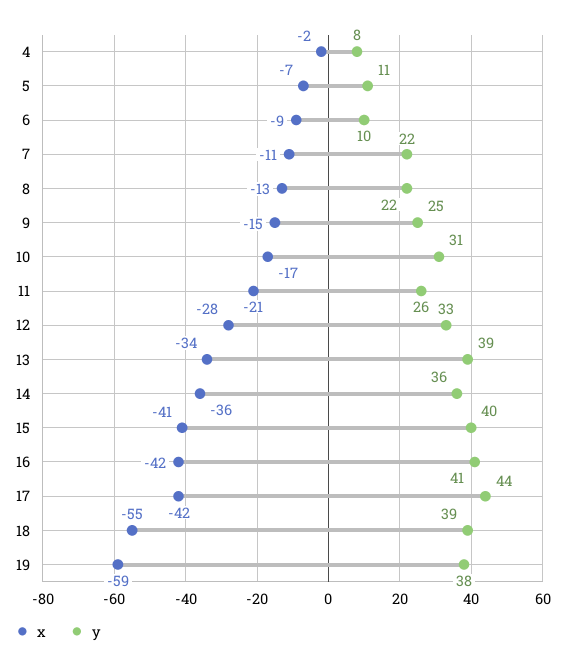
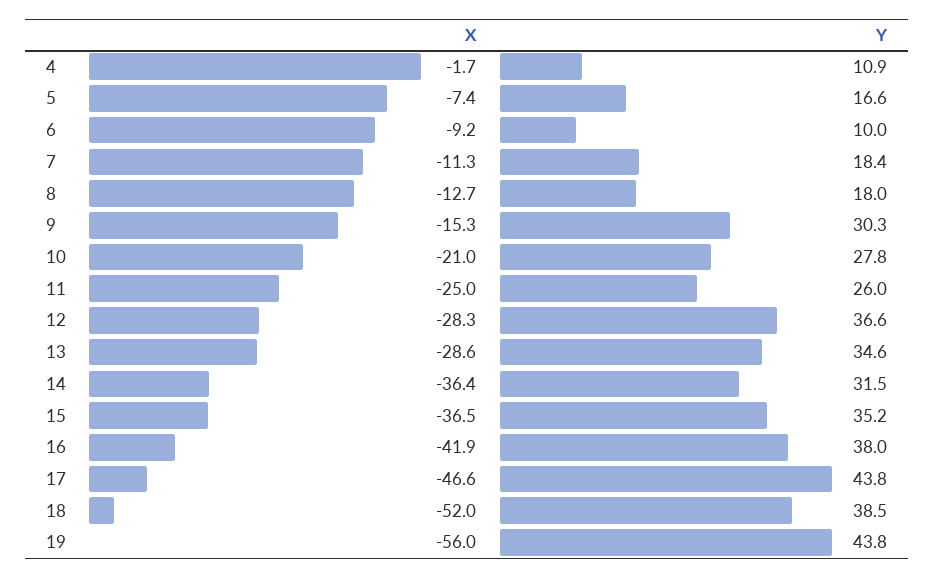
y, 4: 8 -> 10.9
y, 5: 11 -> 16.6
y, 7: 22 -> 18.4
y, 8: 22 -> 18
y, 9: 25 -> 30.3
x, 10: -17 -> -21
y, 10: 31 -> 27.8
x, 11: -21 -> -25
y, 12: 33 -> 36.6
x, 13: -34 -> -28.6
y, 13: 39 -> 34.6
y, 14: 36 -> 31.5
x, 15: -41 -> -36.5
y, 15: 40 -> 35.2
y, 16: 41 -> 38
x, 17: -42 -> -46.6
x, 18: -55 -> -52
x, 19: -59 -> -56
y, 19: 38 -> 43.8

